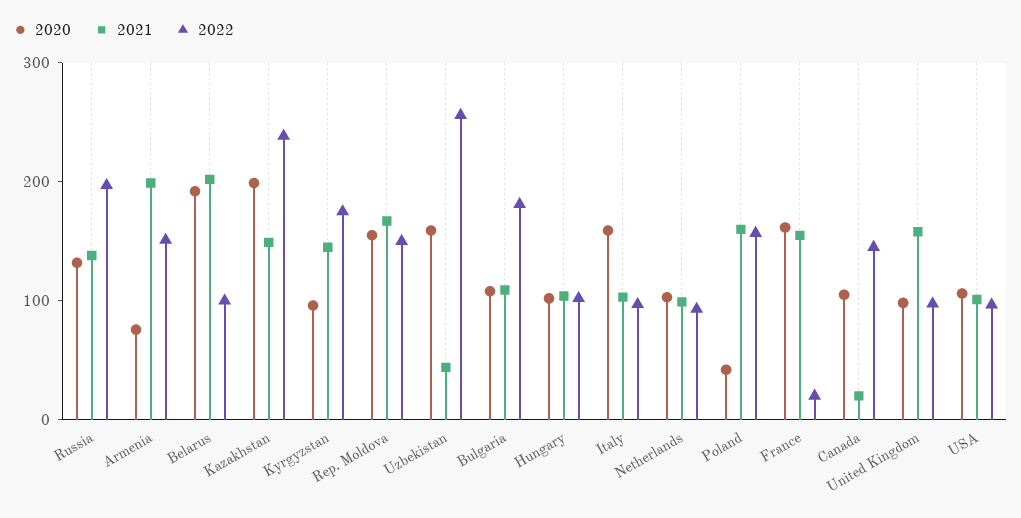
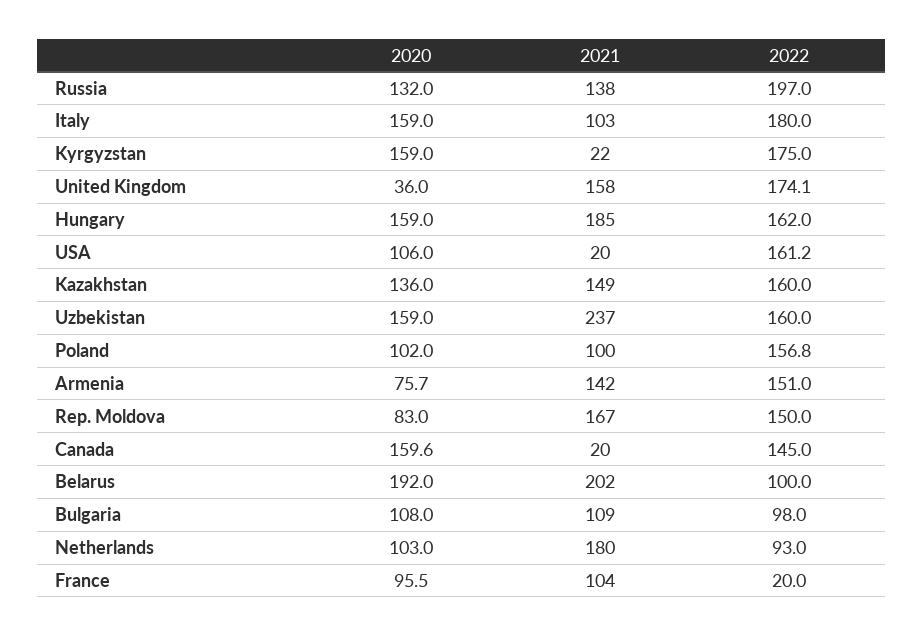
2021, Armenia: 200 -> 142
2020, Kazakhstan: 200 -> 136
2022, Kazakhstan: 240 -> 160
2020, Kyrgyzstan: 100 -> 159
2021, Kyrgyzstan: 140 -> 22
2020, Rep. Moldova: 160 -> 83
2021, Uzbekistan: 40 -> 237
2022, Uzbekistan: 260 -> 160
2022, Bulgaria: 180 -> 98
2020, Hungary: 100 -> 159
2021, Hungary: 100 -> 185
2022, Hungary: 100 -> 162
2022, Italy: 100 -> 180
2021, Netherlands: 100 -> 180
2020, Poland: 40 -> 102
2021, Poland: 160 -> 100
2020, France: 160 -> 95.5
2021, France: 160 -> 104
2020, Canada: 100 -> 159.6
2020, United Kingdom: 100 -> 36
2022, United Kingdom: 100 -> 174.1
2021, USA: 100 -> 20
2022, USA: 100 -> 161.2

